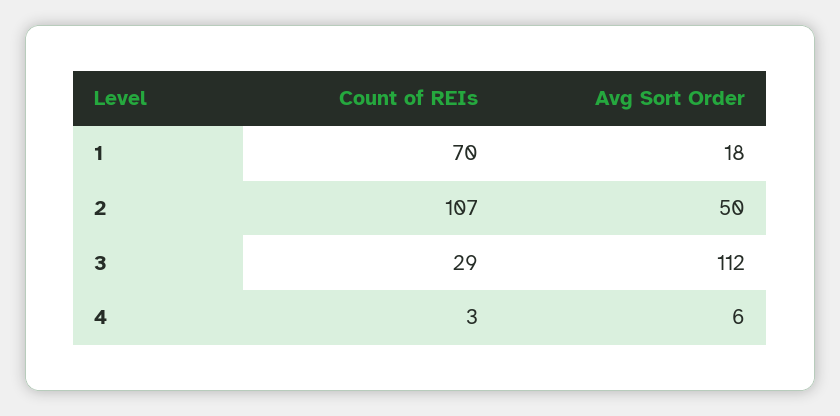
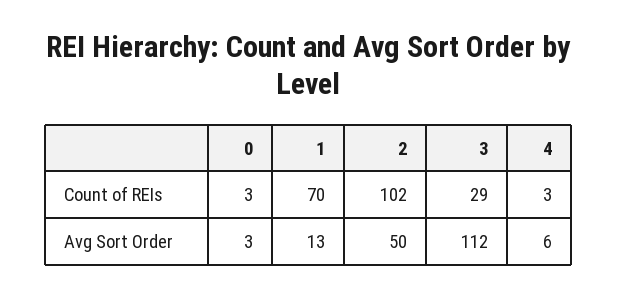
Avg Sort Order, 1: 18 -> 13
Count of REIs, 2: 107 -> 102
Count of REIs, 0: none -> 3
Avg Sort Order, 0: none -> 3

